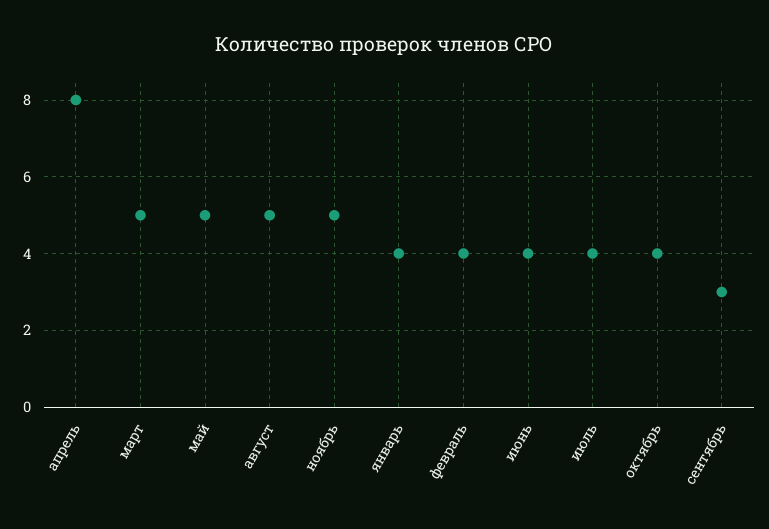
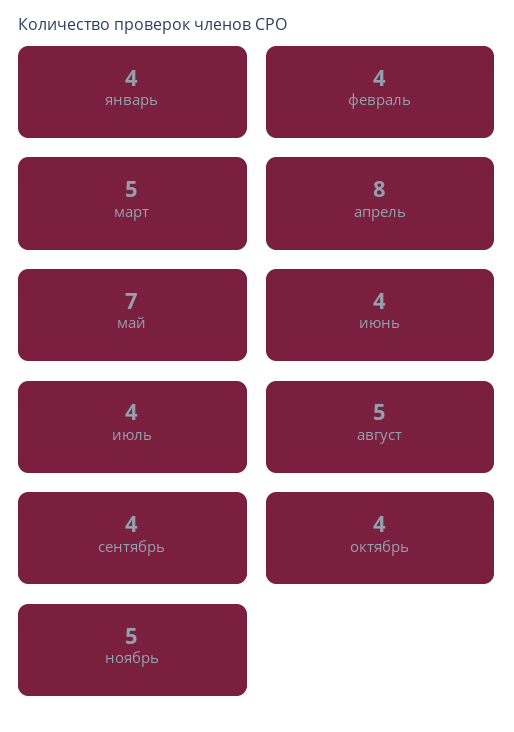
май: 5 -> 7
сентябрь: 3 -> 4

